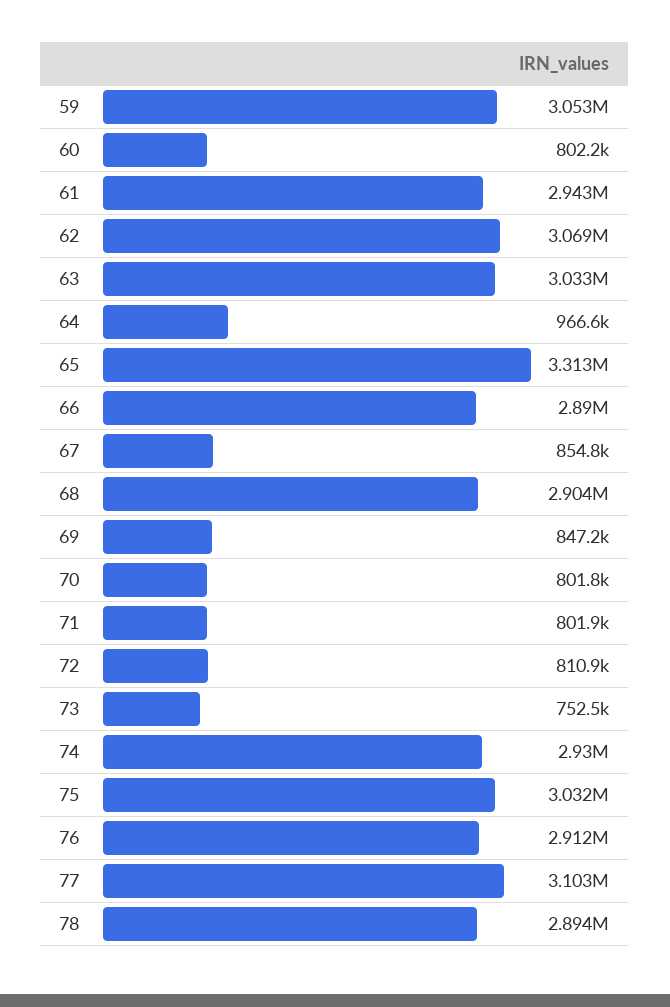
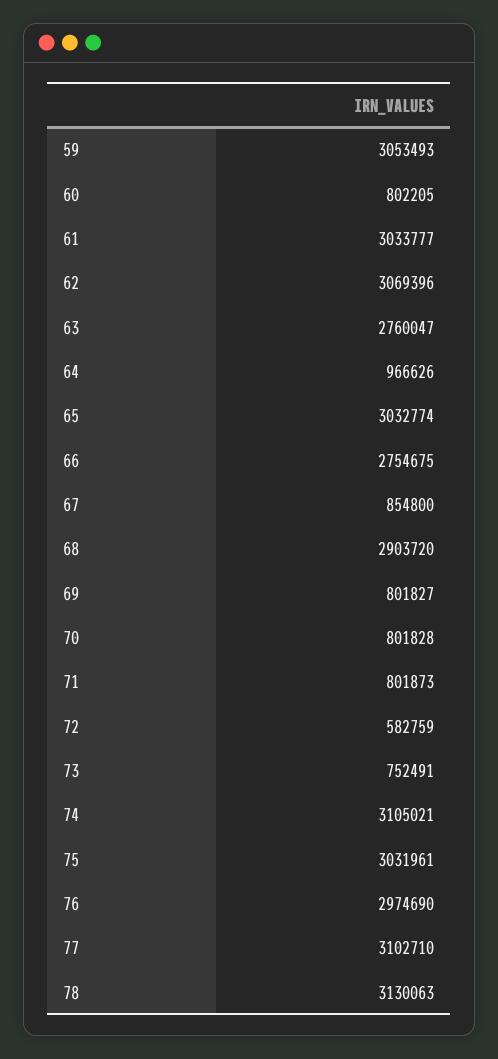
61: 2943000 -> 3033777
63: 3033000 -> 2760047
65: 3313000 -> 3032774
66: 2890000 -> 2754675
69: 847200 -> 801827
72: 810900 -> 582759
74: 2930000 -> 3105021
76: 2912000 -> 2974690
78: 2894000 -> 3130063

